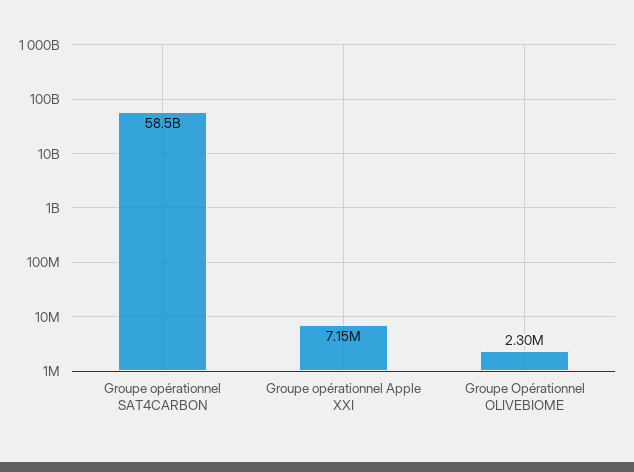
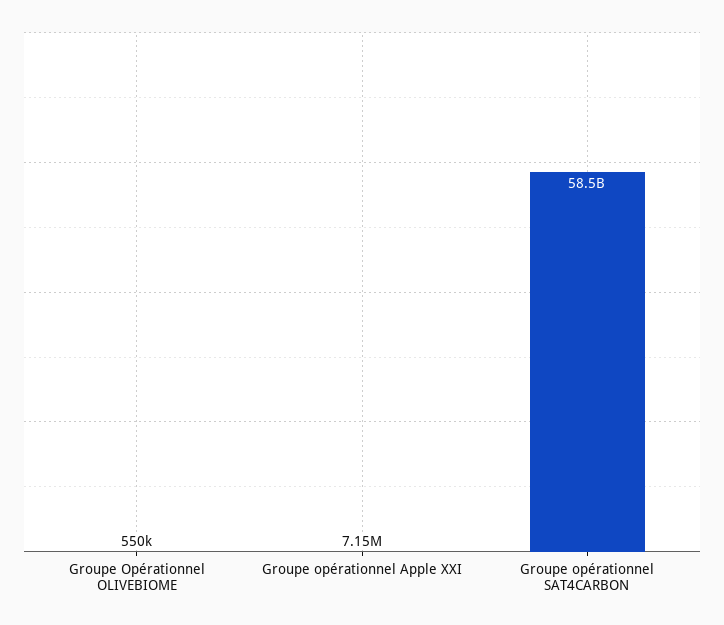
Groupe Opérationnel OLIVEBIOME: 2300000 -> 550000

